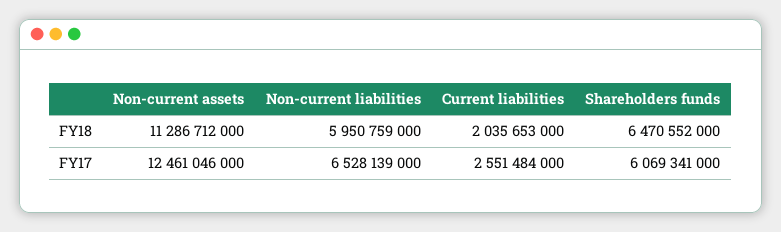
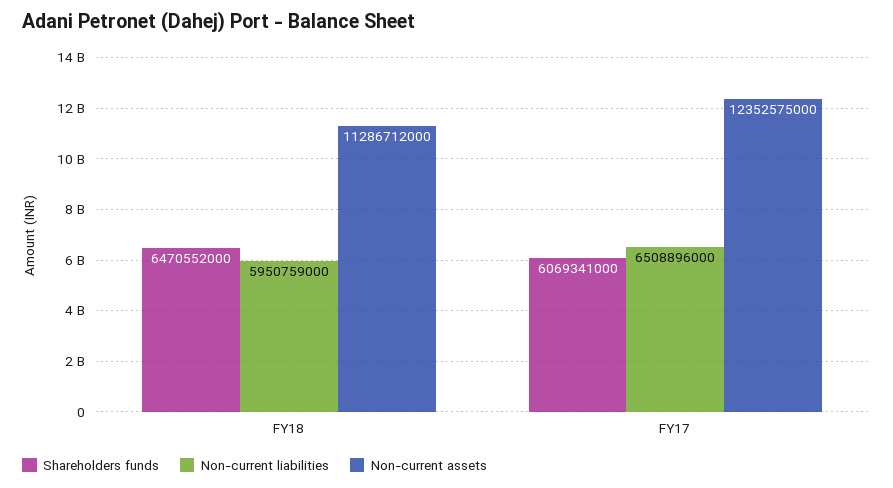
Current liabilities, FY18: 2035653000 -> none
Non-current assets, FY17: 12461046000 -> 12352575000
Non-current liabilities, FY17: 6528139000 -> 6508896000
Current liabilities, FY17: 2551484000 -> none

